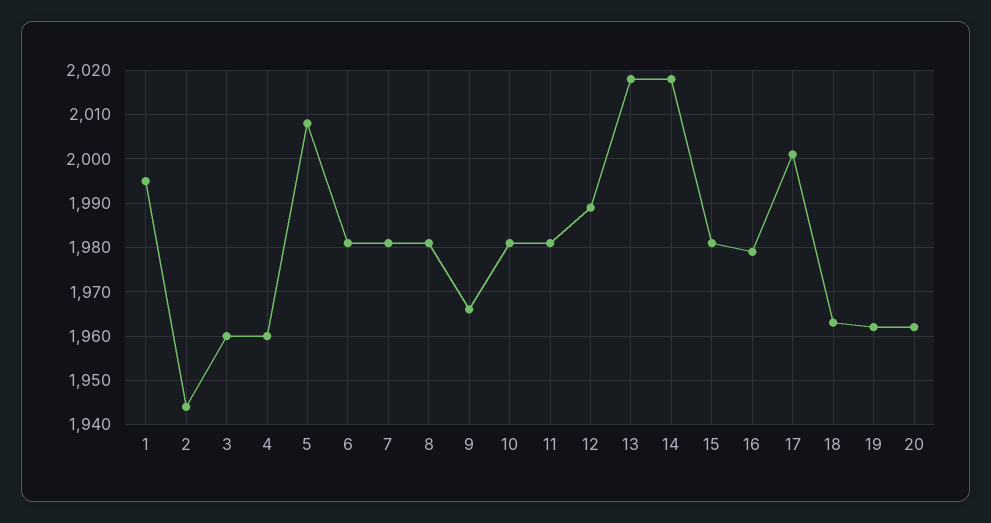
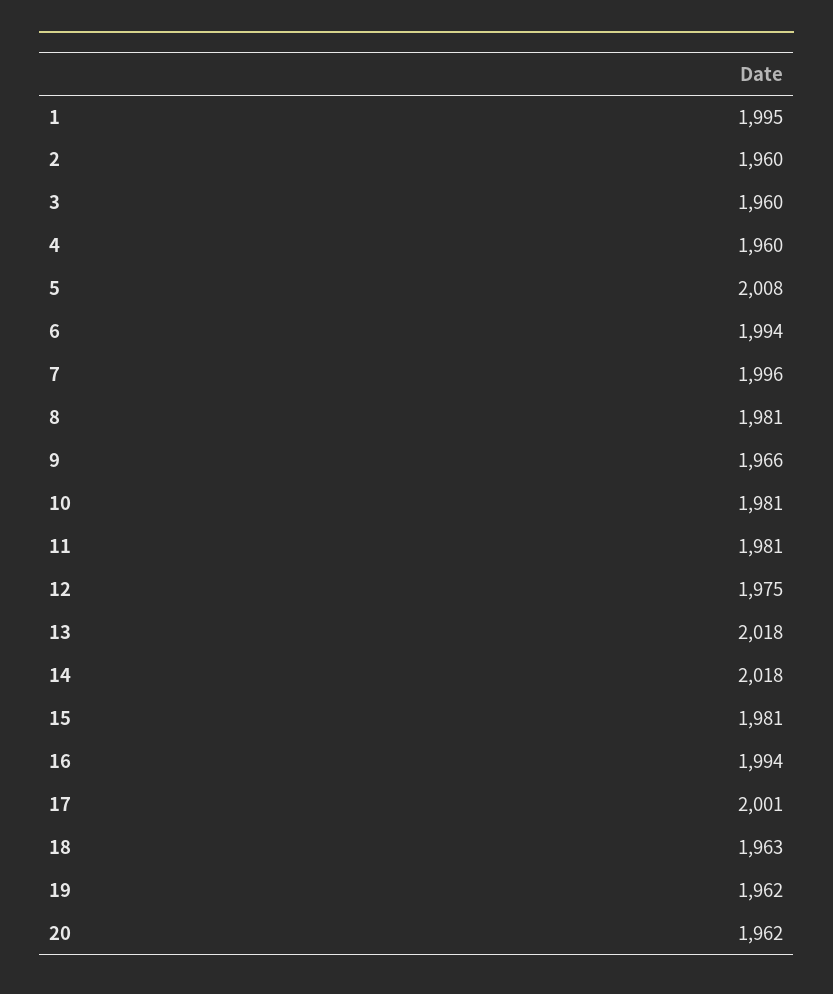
2: 1945 -> 1960
6: 1980 -> 1994
7: 1980 -> 1996
12: 1990 -> 1975
16: 1980 -> 1994

